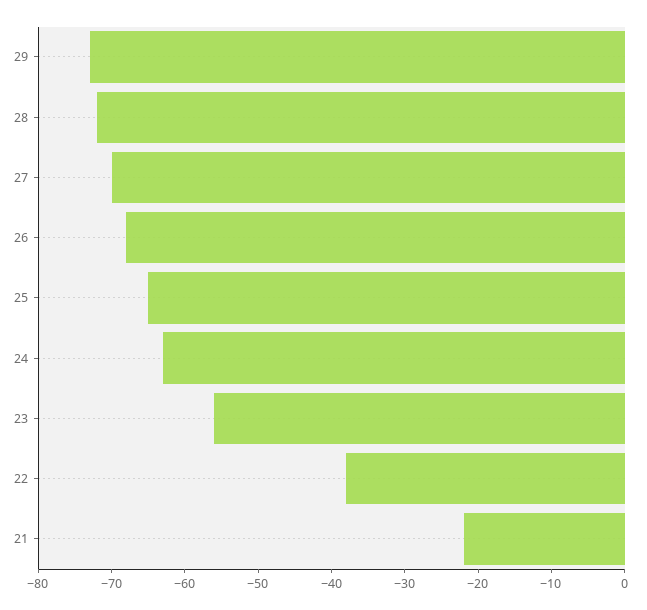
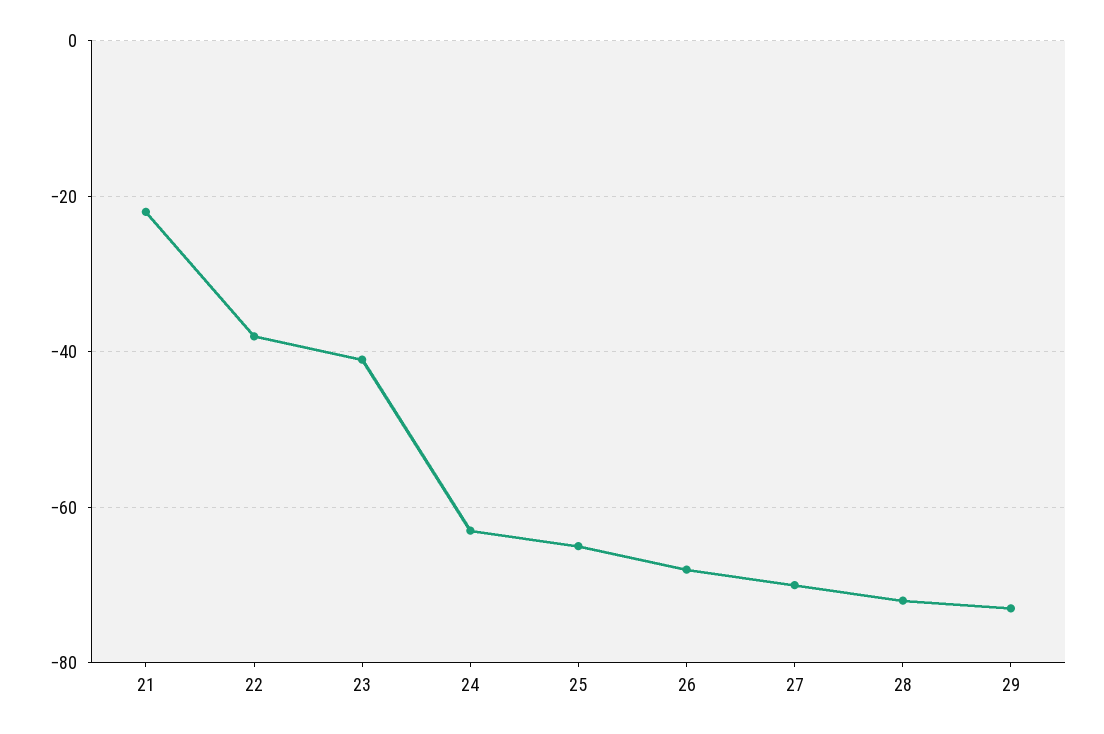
23: -55 -> -40

